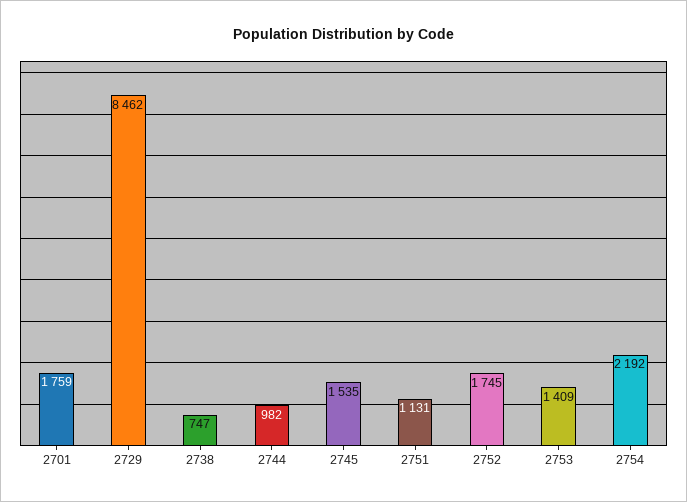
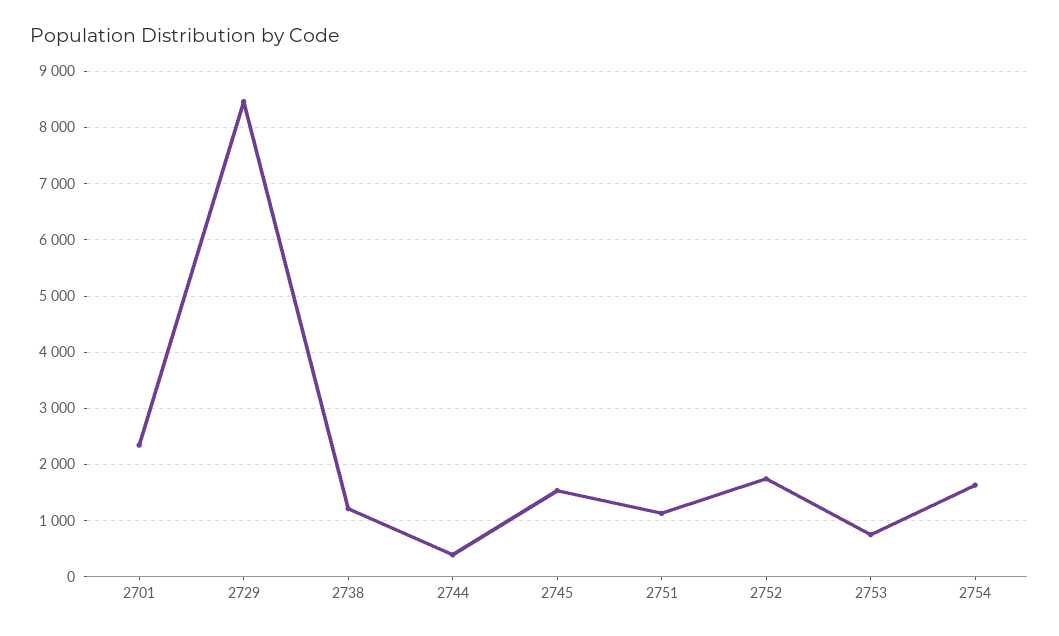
2701: 1759 -> 2400
2738: 747 -> 1200
2744: 982 -> 400
2753: 1409 -> 800
2754: 2192 -> 1600

